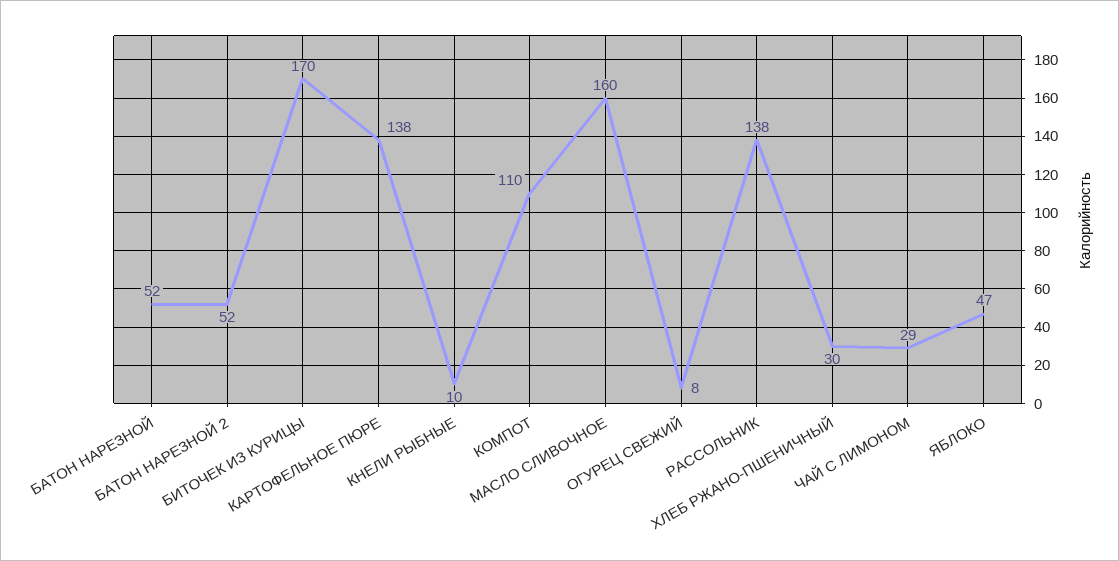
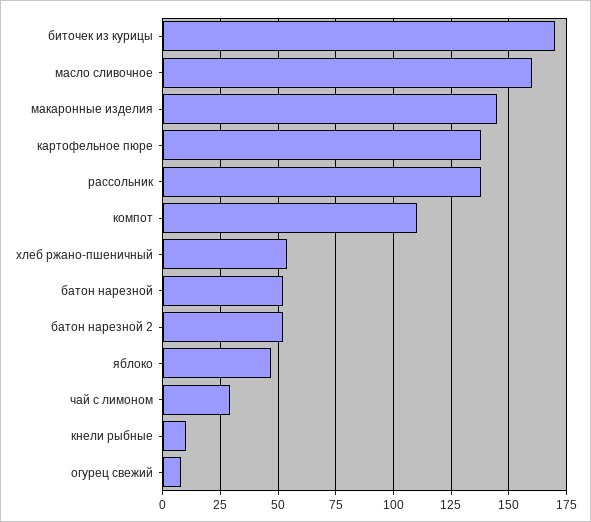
ХЛЕБ РЖАНО-ПШЕНИЧНЫЙ: 30 -> 55
макаронные изделия: none -> 145

